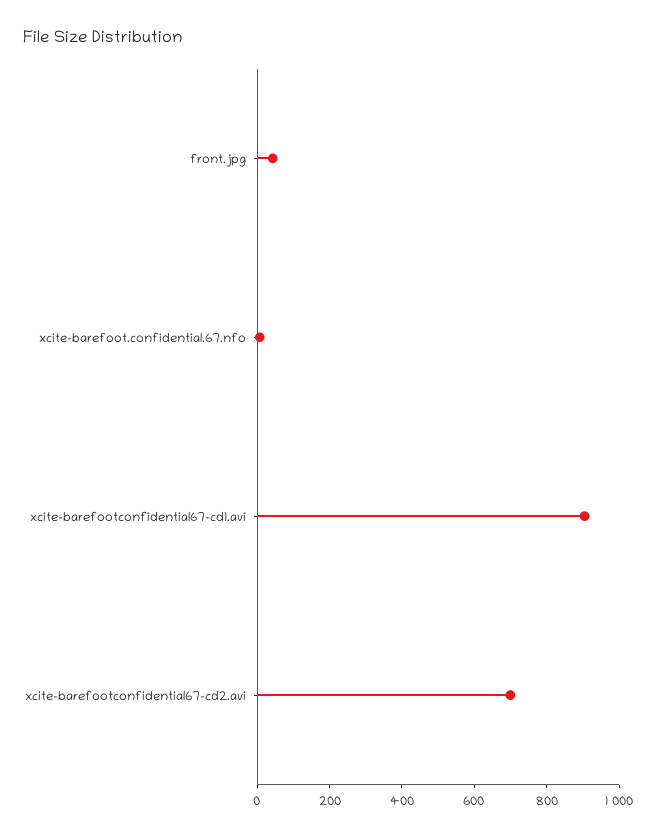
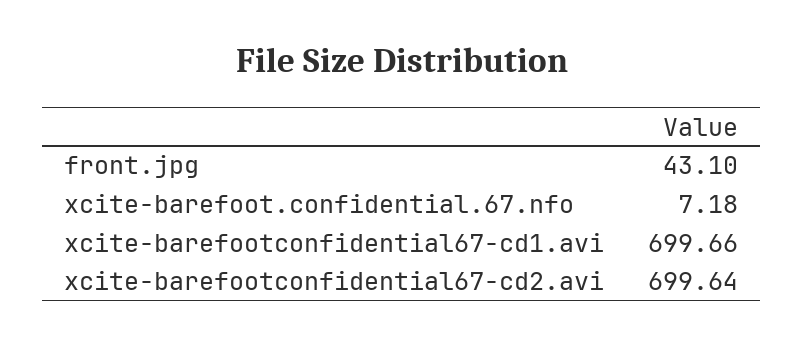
xcite-barefootconfidential67-cd1.avi: 900 -> 699.66

